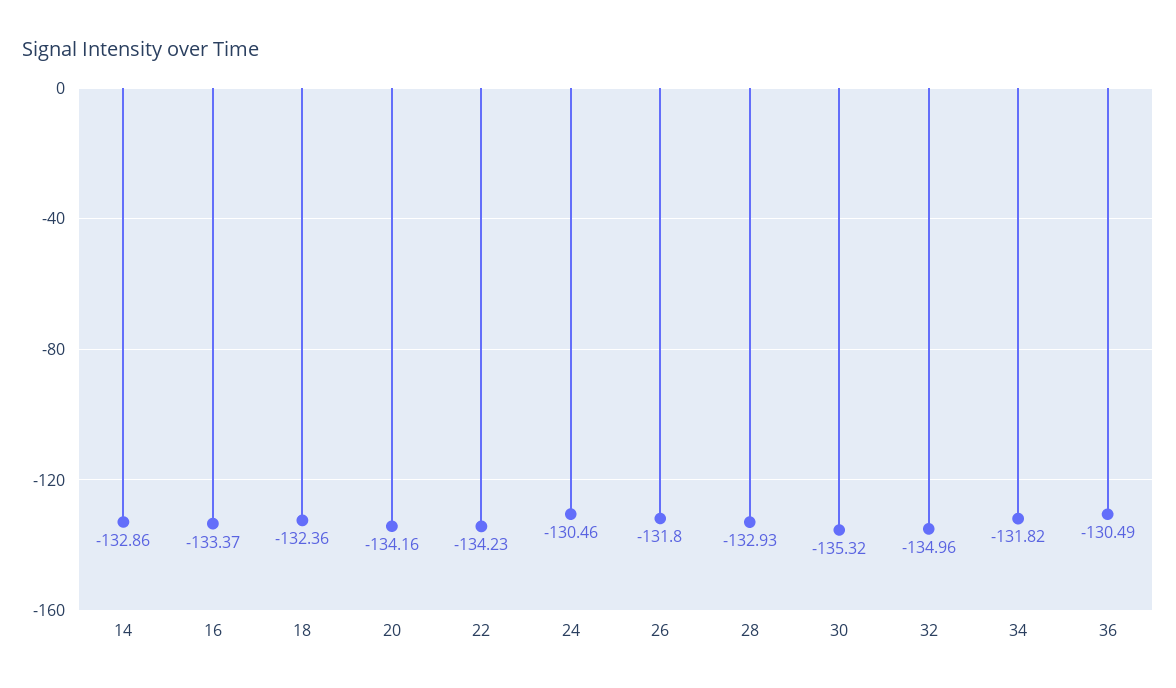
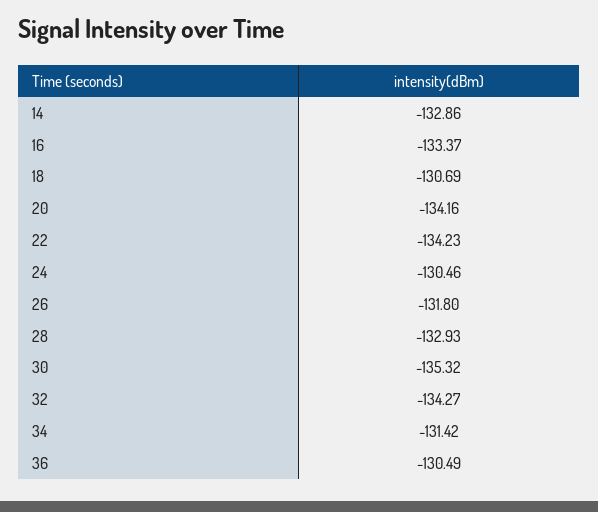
18: -132.36 -> -130.69
32: -134.96 -> -134.27
34: -131.82 -> -131.42

